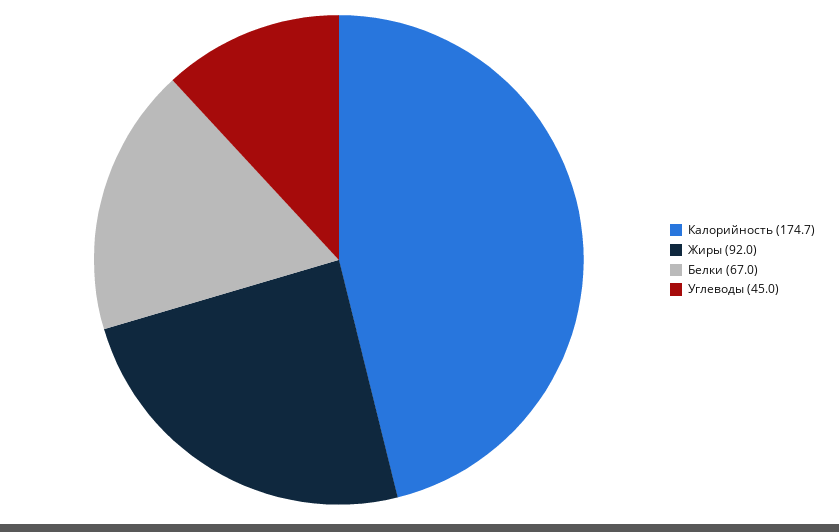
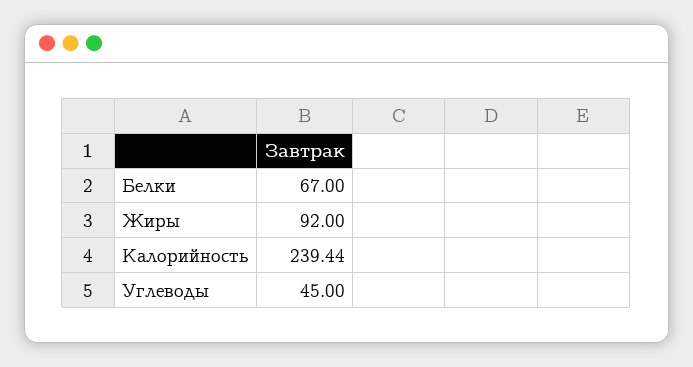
Калорийность: 174.7 -> 239.44

